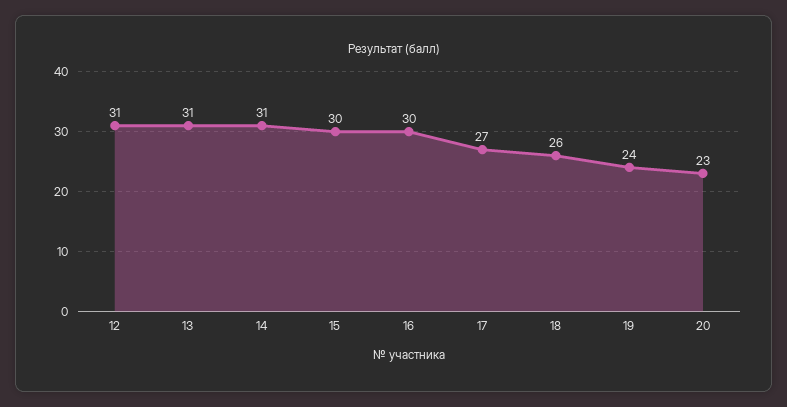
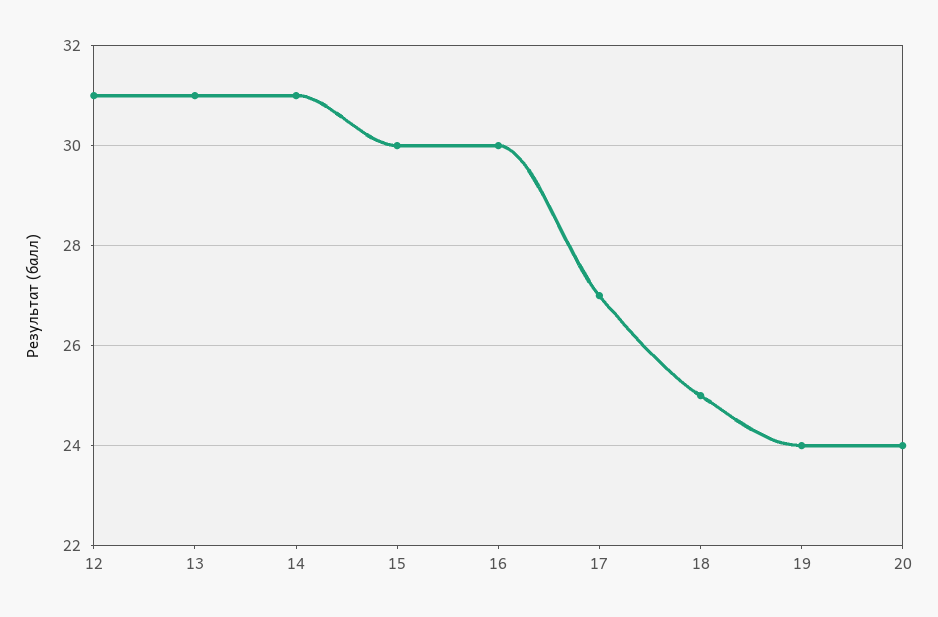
18: 26 -> 25
20: 23 -> 24

